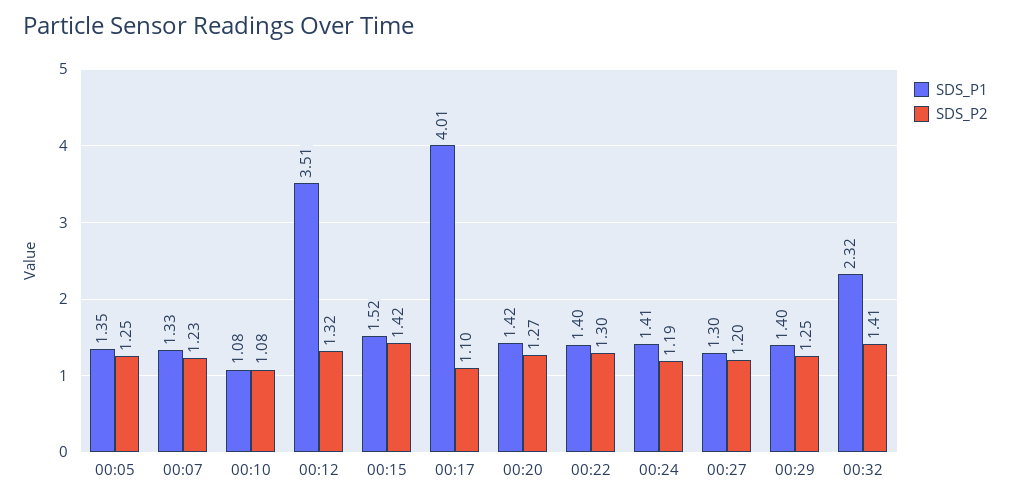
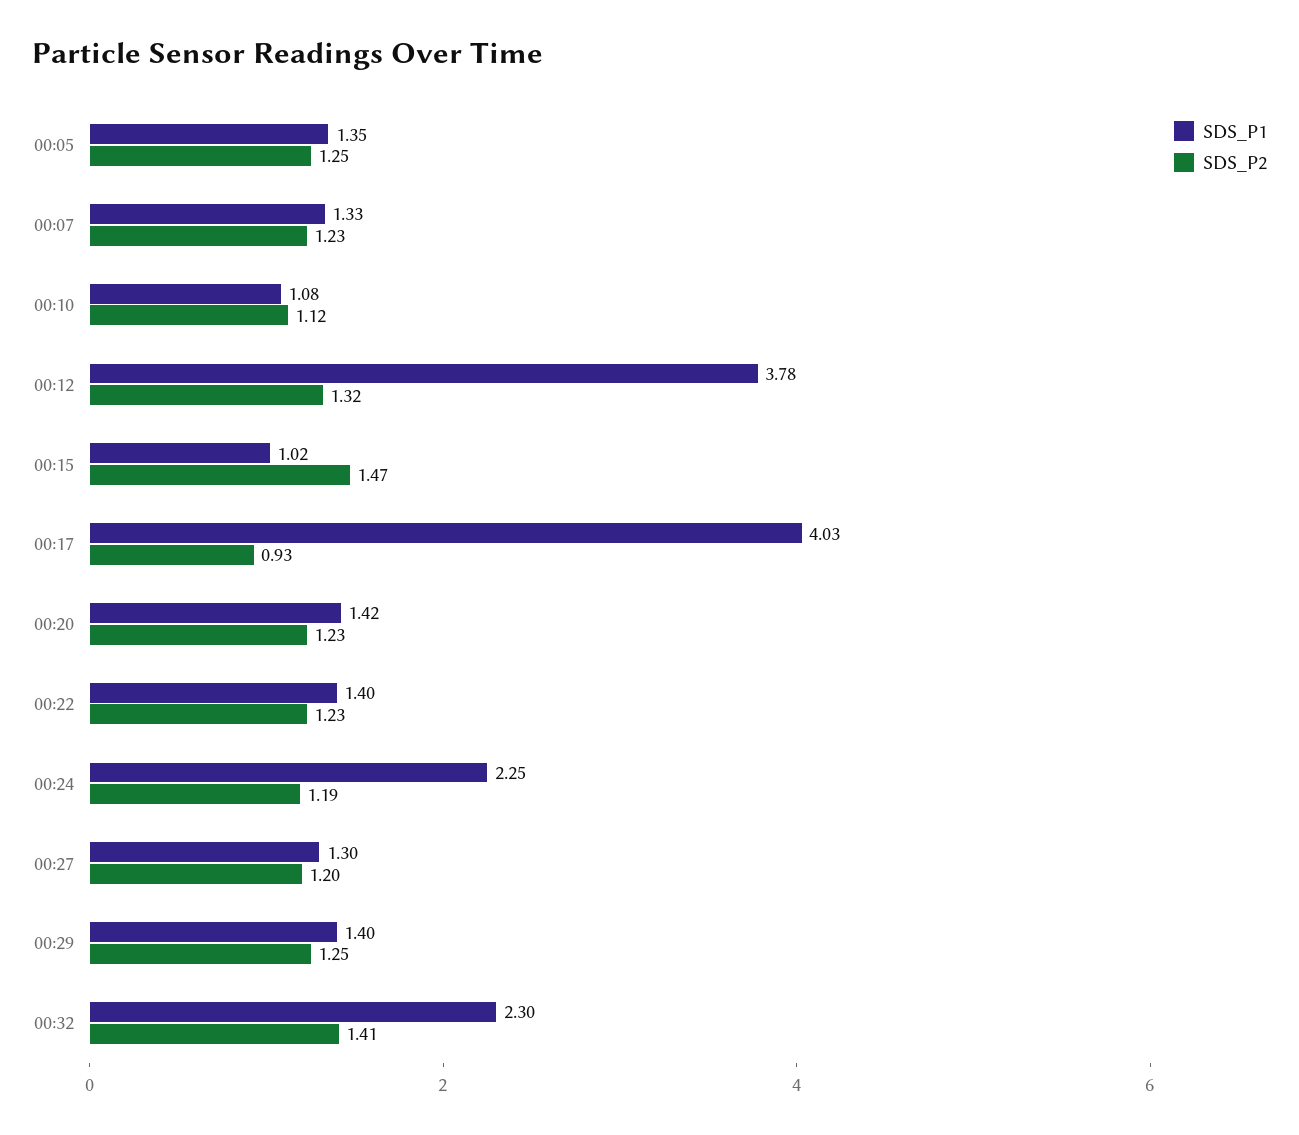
SDS_P2, 00:10: 1.08 -> 1.12
SDS_P1, 00:12: 3.51 -> 3.78
SDS_P1, 00:15: 1.52 -> 1.02
SDS_P2, 00:15: 1.42 -> 1.47
SDS_P1, 00:17: 4.01 -> 4.03
SDS_P2, 00:17: 1.1 -> 0.93
SDS_P2, 00:20: 1.27 -> 1.23
SDS_P2, 00:22: 1.3 -> 1.23
SDS_P1, 00:24: 1.41 -> 2.25
SDS_P1, 00:32: 2.32 -> 2.3

